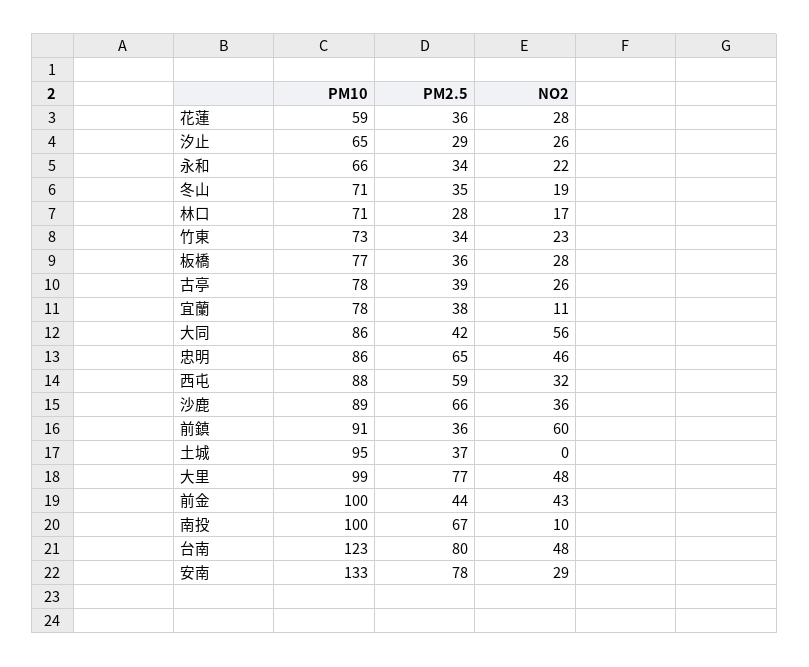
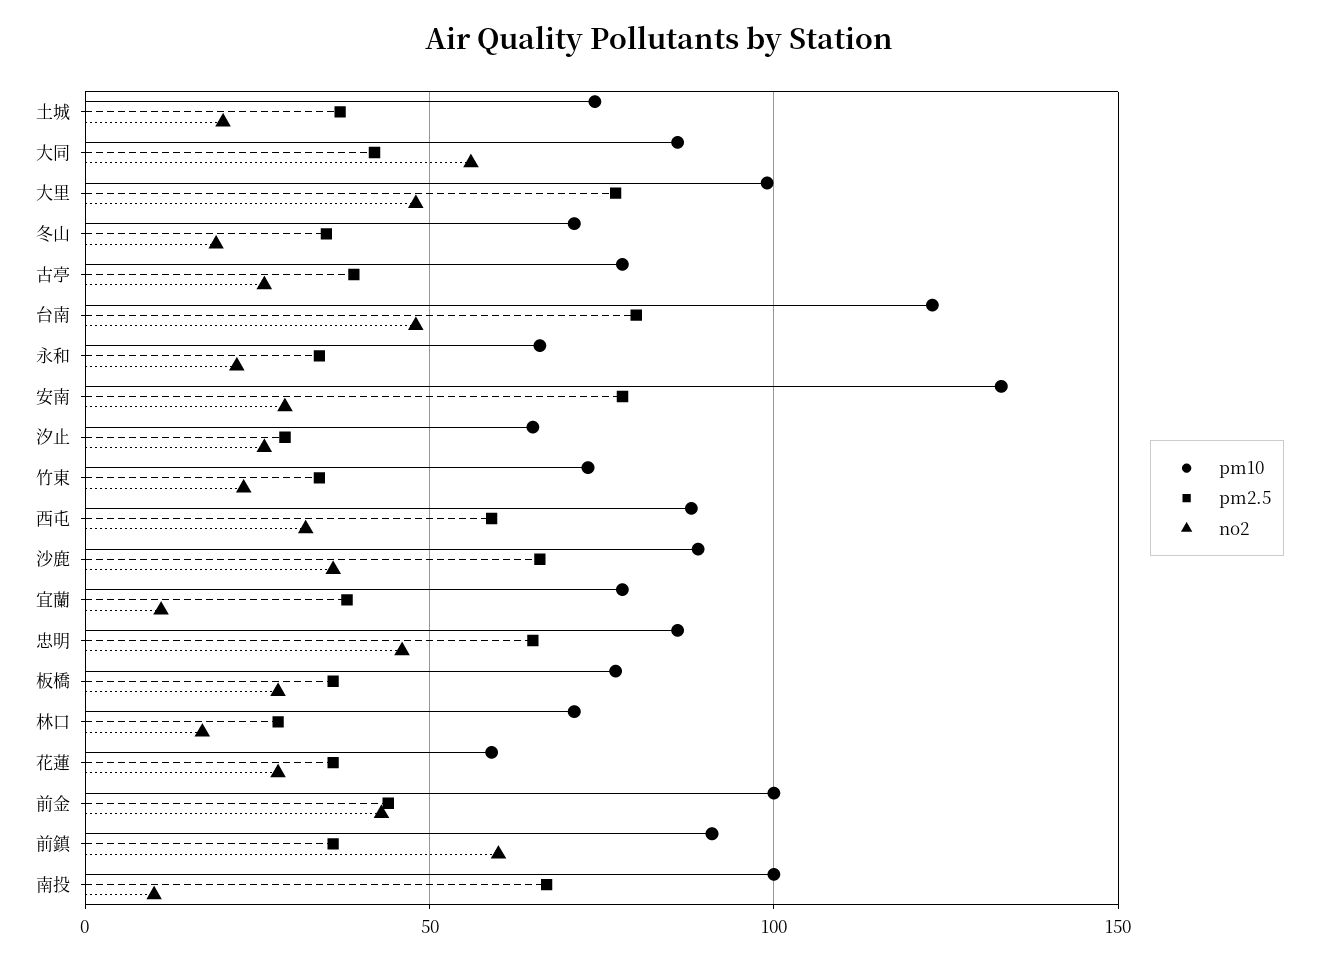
PM10, 土城: 95 -> 75
NO2, 土城: 0 -> 20

